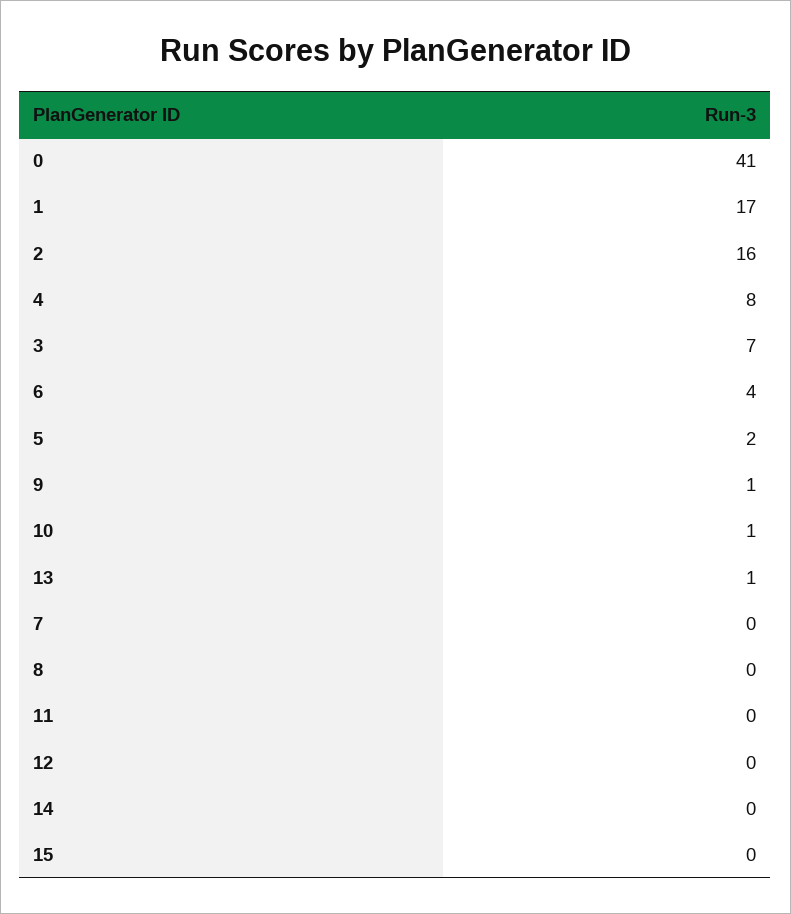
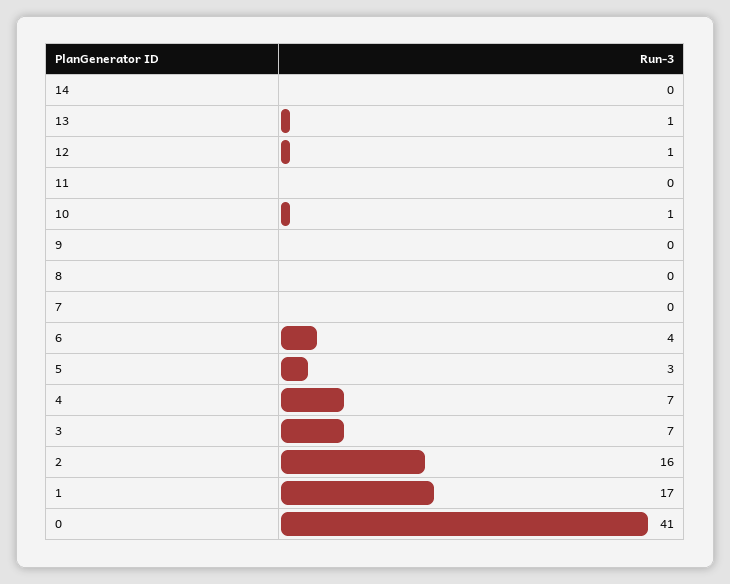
4: 8 -> 7
5: 2 -> 3
9: 1 -> 0
12: 0 -> 1
15: 0 -> none

